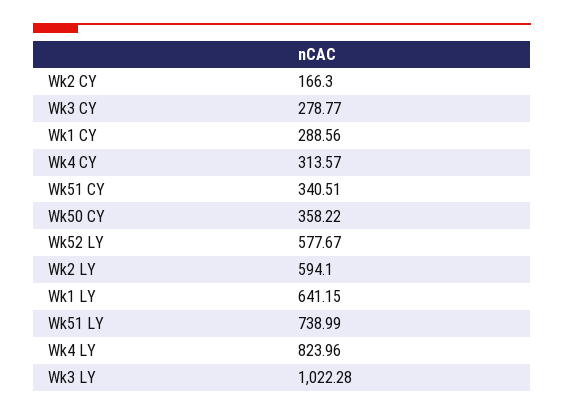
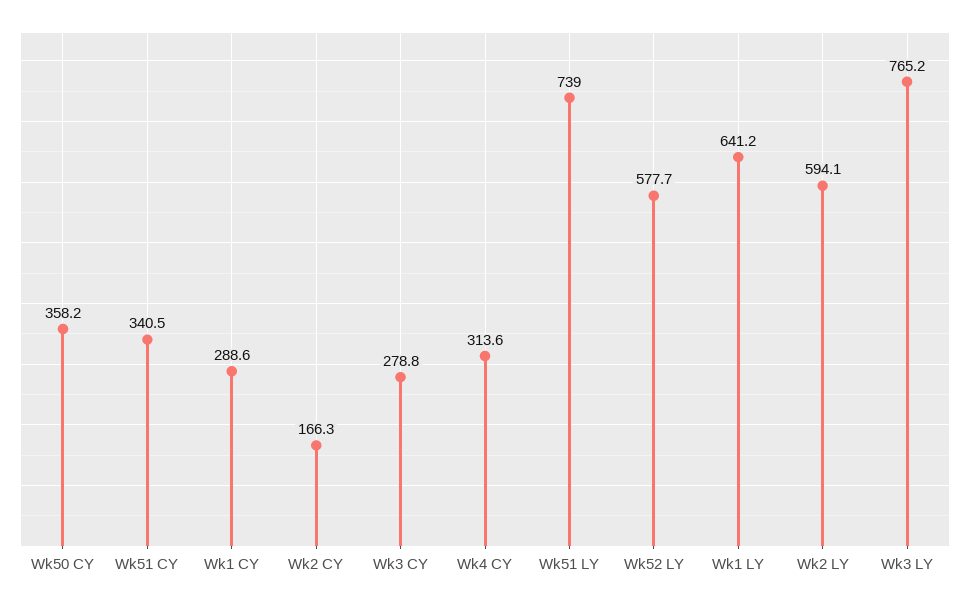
Wk4 LY: 823.96 -> none
Wk3 LY: 1022.28 -> 765.2

